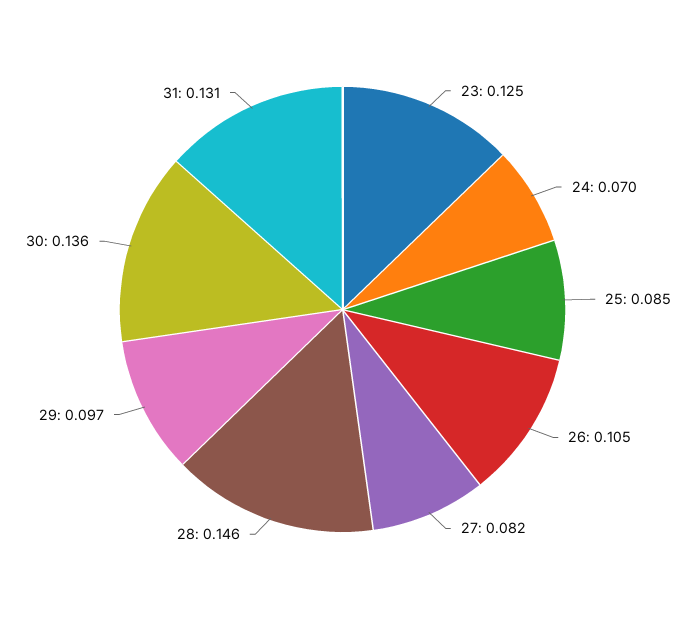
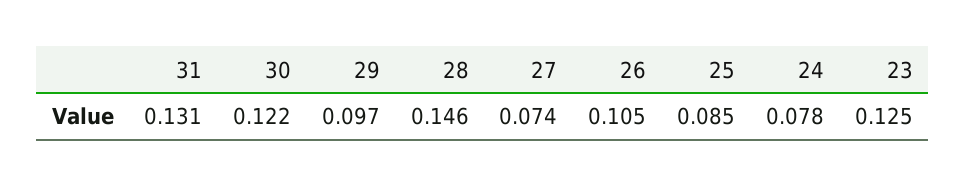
24: 0.07 -> 0.078
27: 0.082 -> 0.074
30: 0.136 -> 0.122

